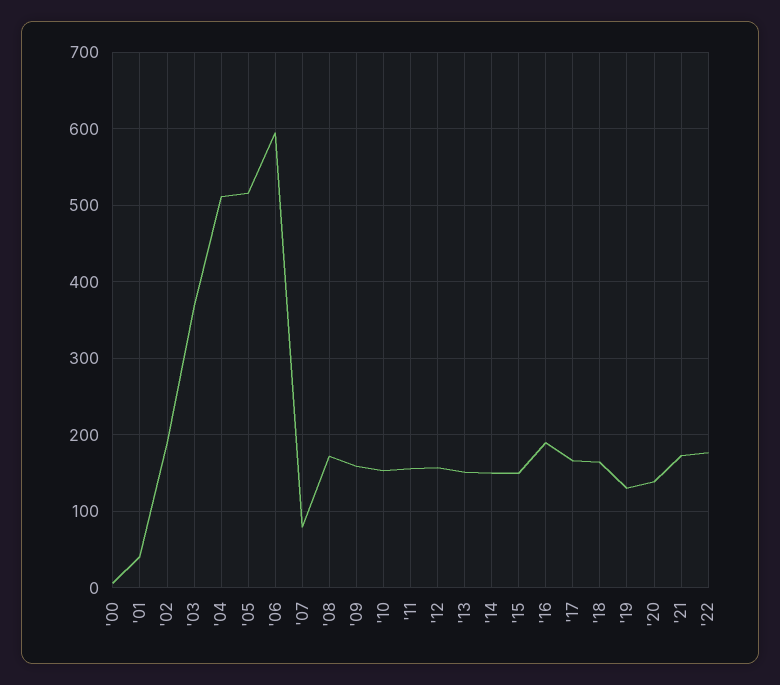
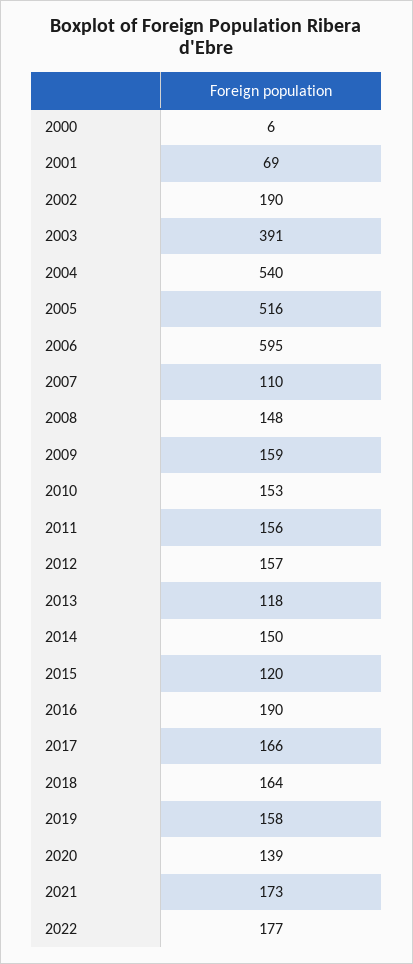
'01: 40 -> 69
'03: 370 -> 391
'04: 510 -> 540
'07: 80 -> 110
'08: 170 -> 148
'13: 150 -> 118
'15: 150 -> 120
'19: 130 -> 158

